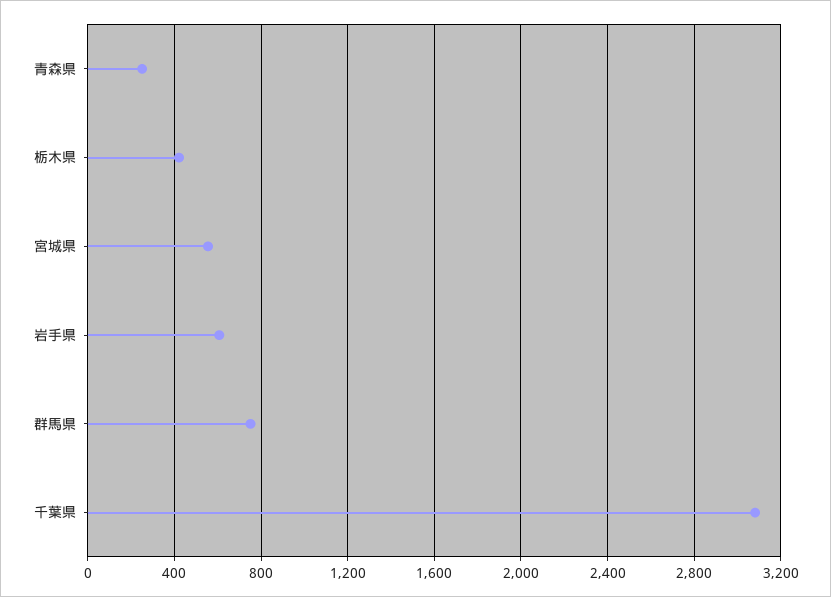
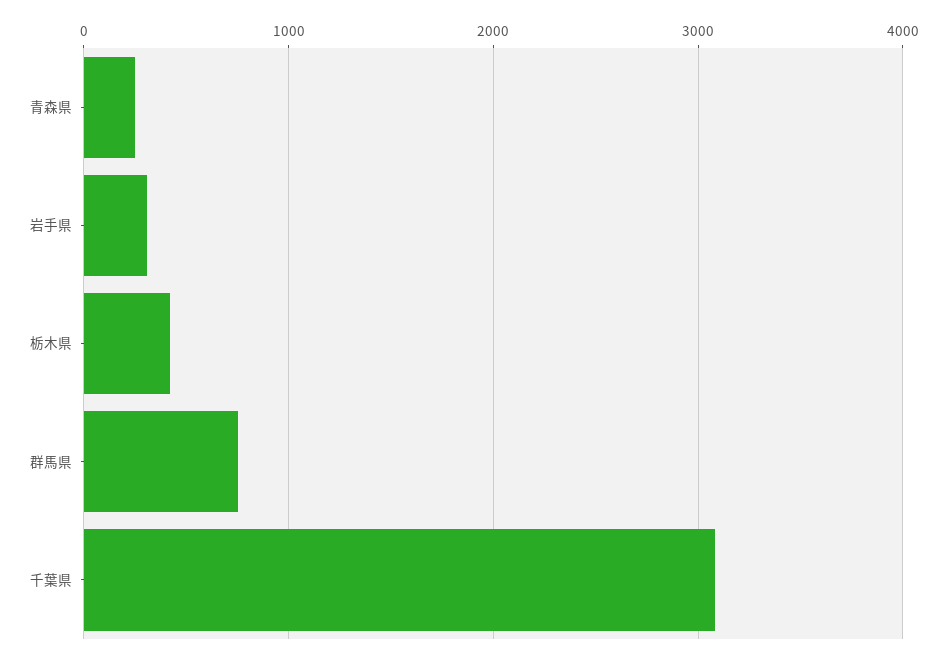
宮城県: 550 -> none
岩手県: 600 -> 300

